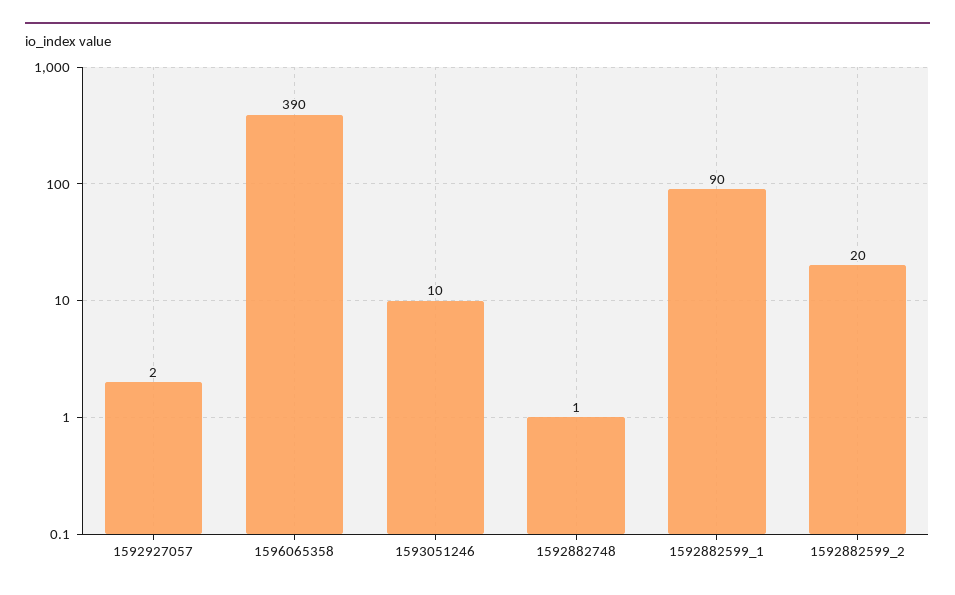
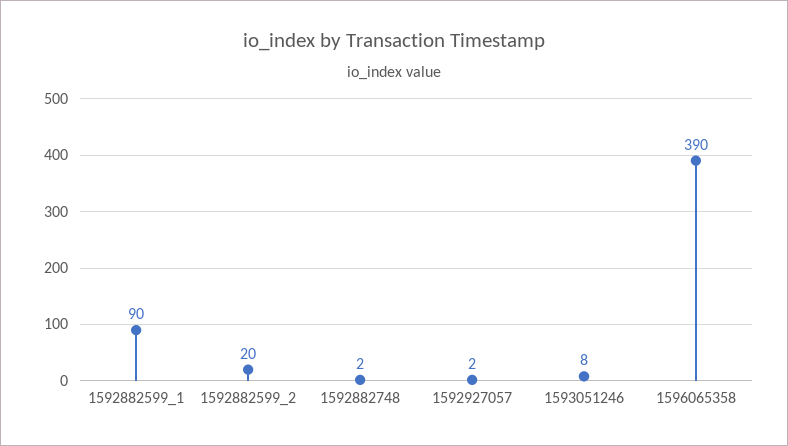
1593051246: 10 -> 8
1592882748: 1 -> 2

